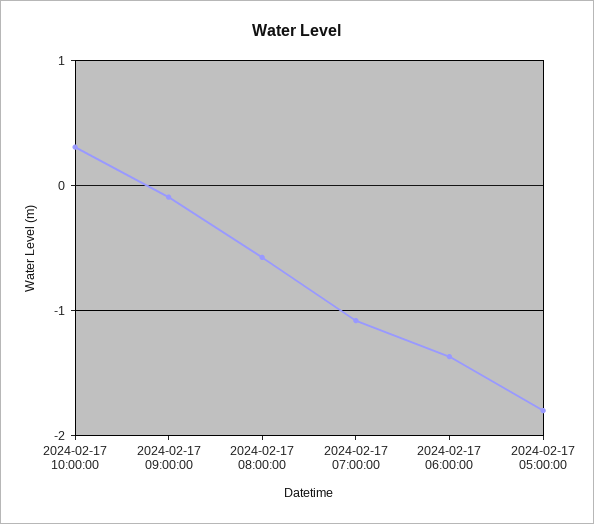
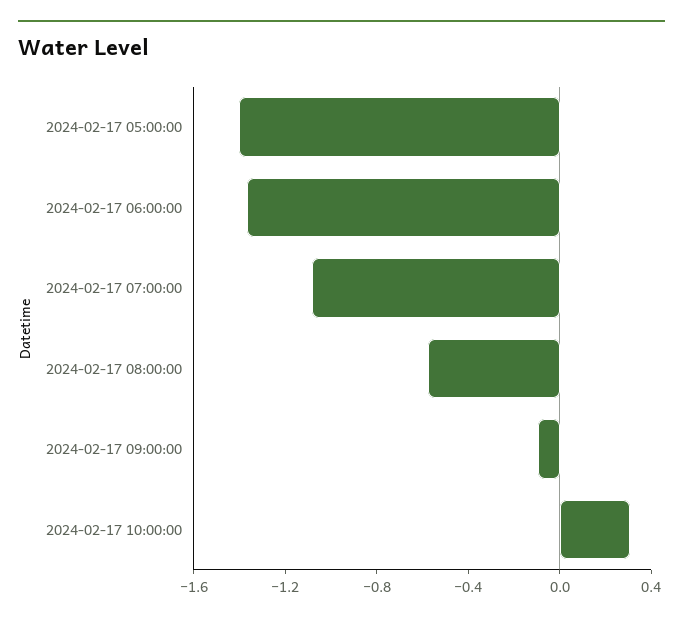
2024-02-17 05:00:00: -1.8 -> -1.4

